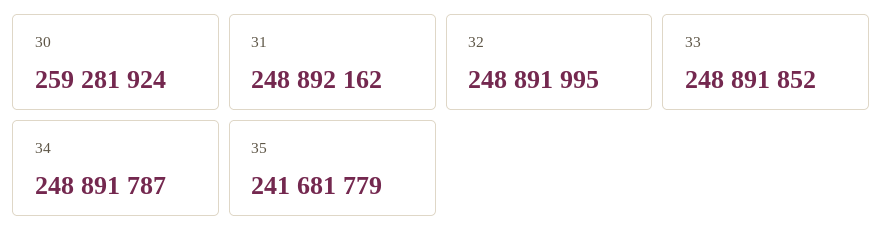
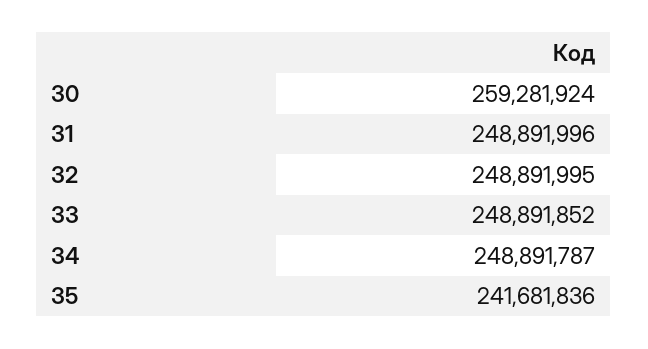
31: 248892162 -> 248891996
35: 241681779 -> 241681836

